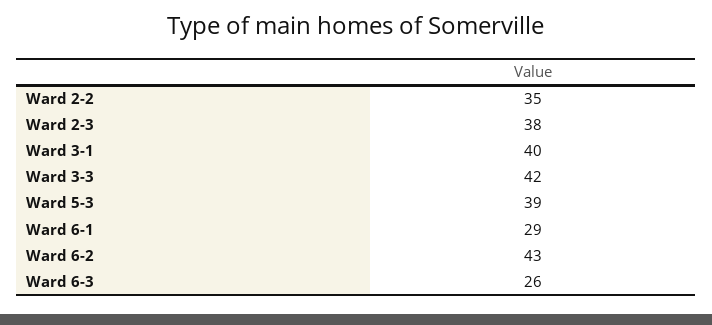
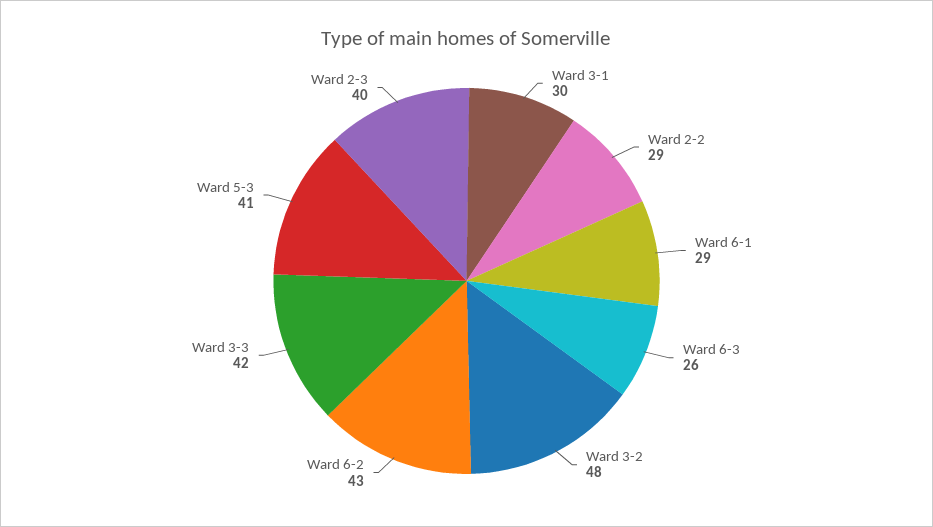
Ward 2-2: 35 -> 29
Ward 2-3: 38 -> 40
Ward 3-1: 40 -> 30
Ward 5-3: 39 -> 41
Ward 3-2: none -> 48

